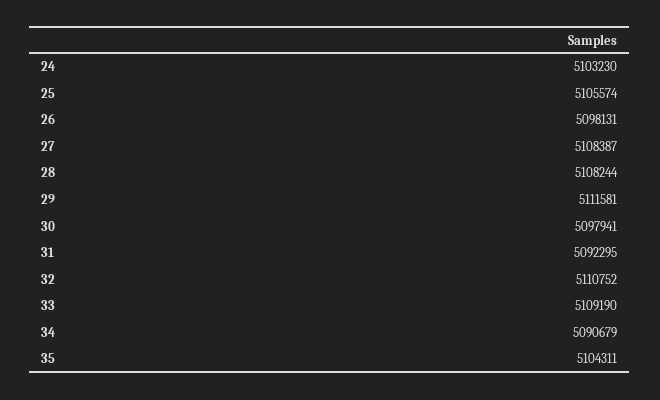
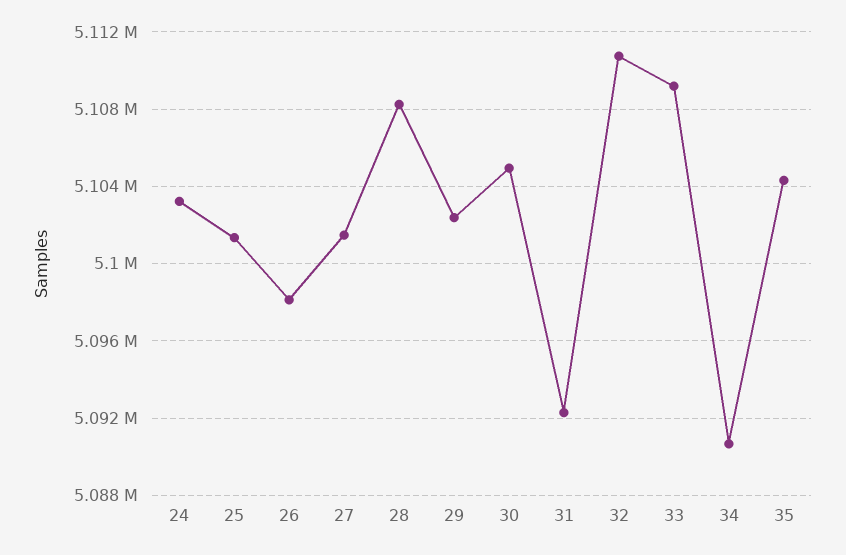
25: 5105574 -> 5101500
27: 5108387 -> 5101500
29: 5111581 -> 5102500
30: 5097941 -> 5105000

